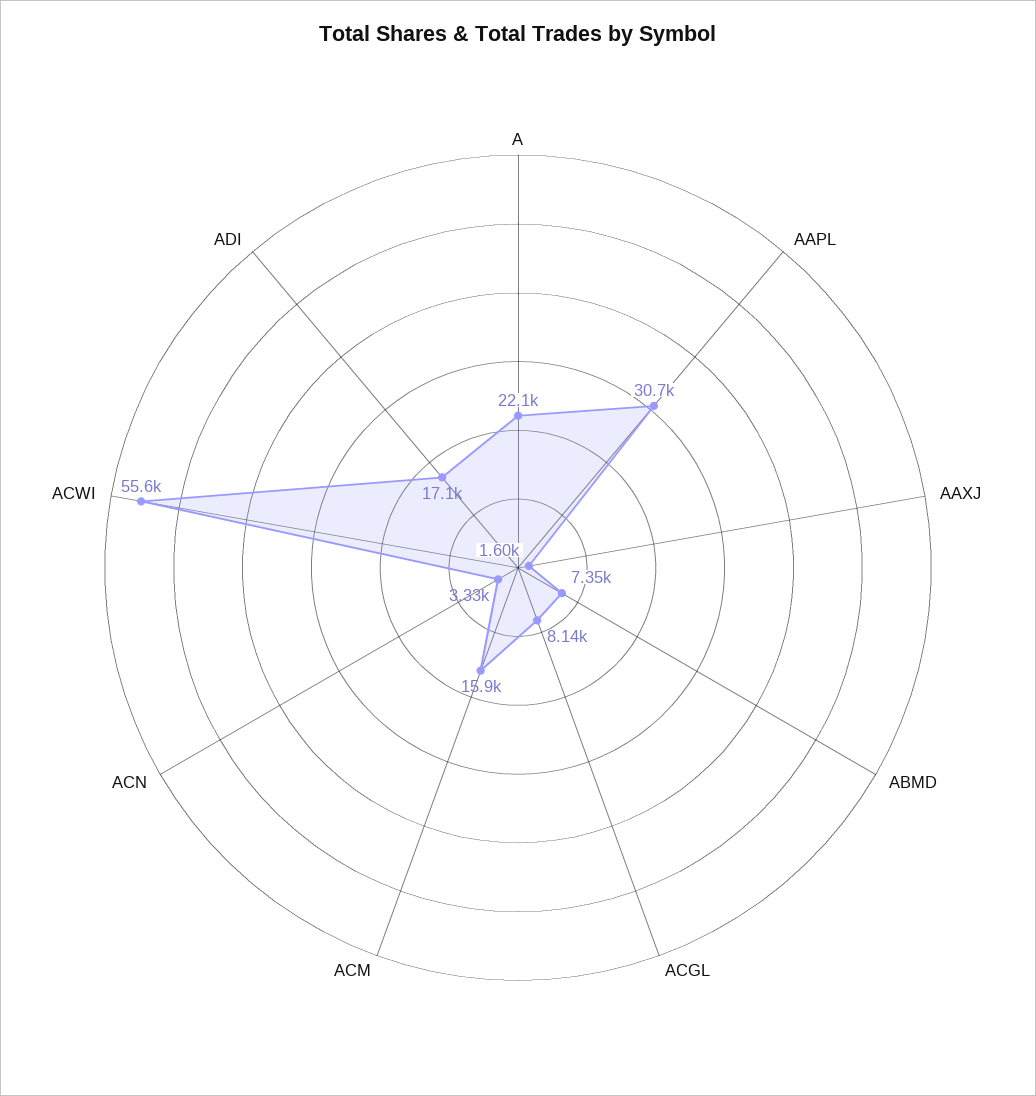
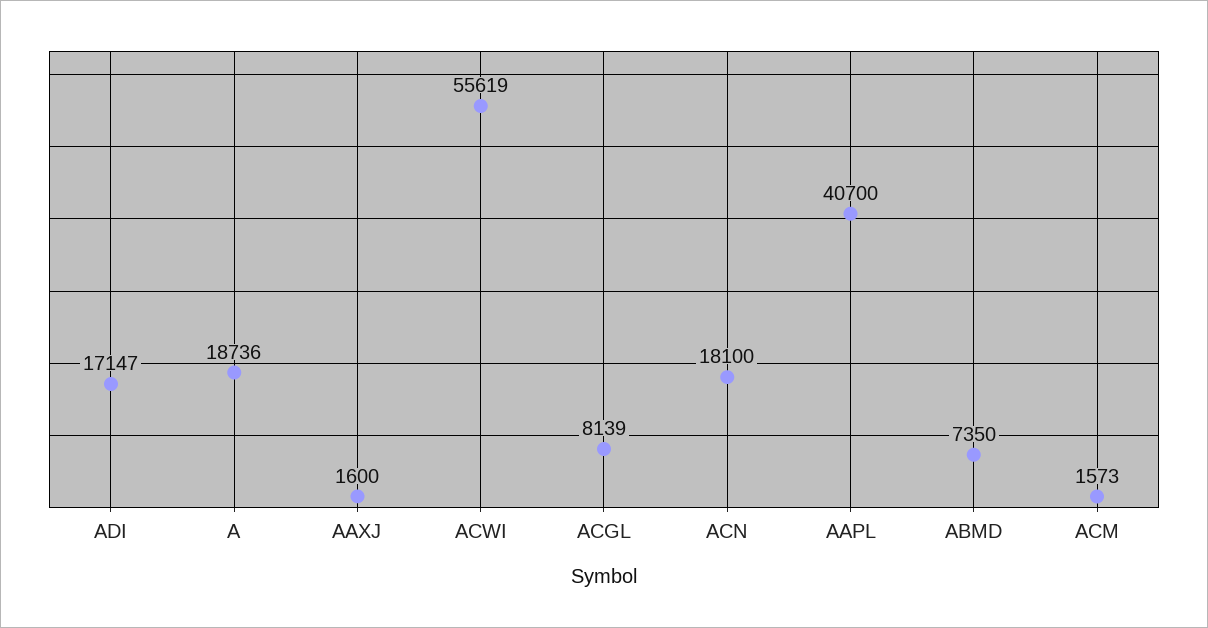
A: 22100 -> 18736
AAPL: 30700 -> 40700
ACM: 15900 -> 1573
ACN: 3330 -> 18100

